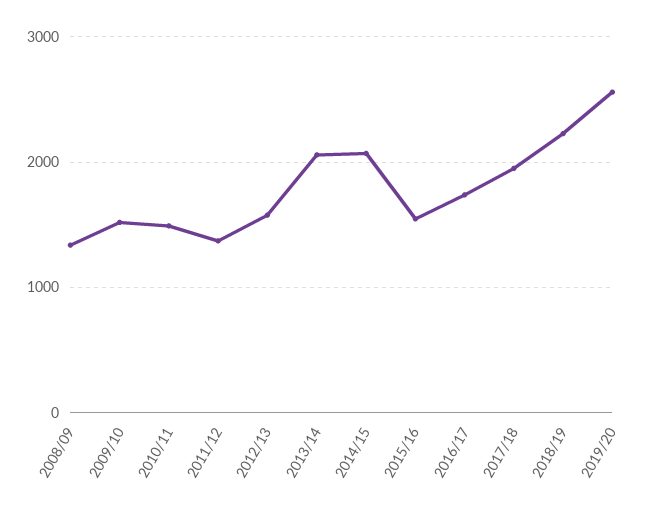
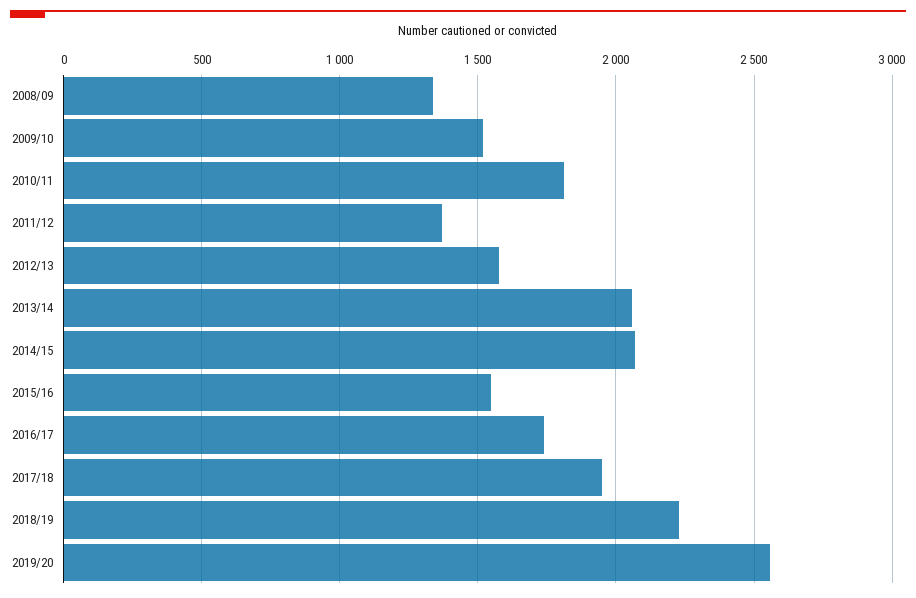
2010/11: 1500 -> 1800

